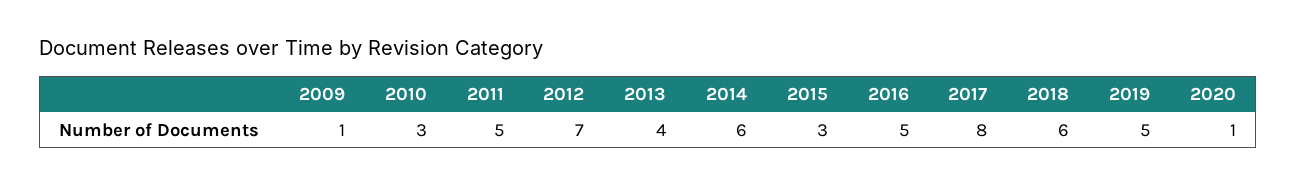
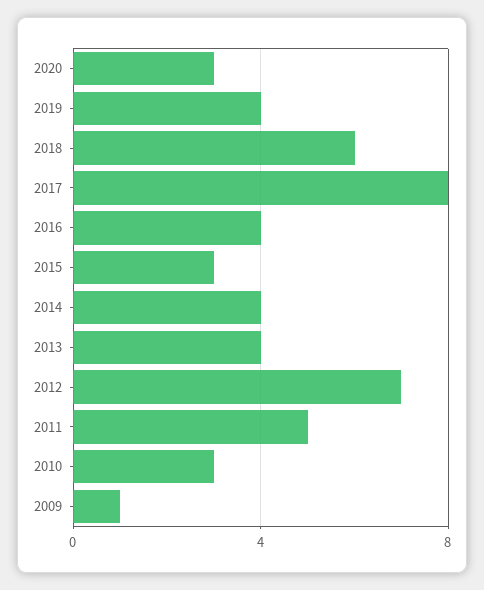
2014: 6 -> 4
2016: 5 -> 4
2019: 5 -> 4
2020: 1 -> 3

